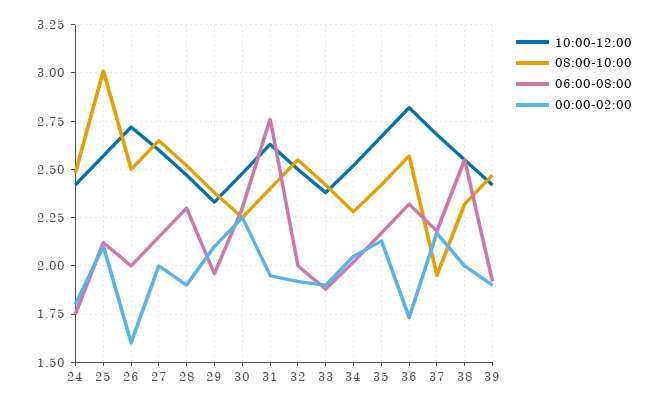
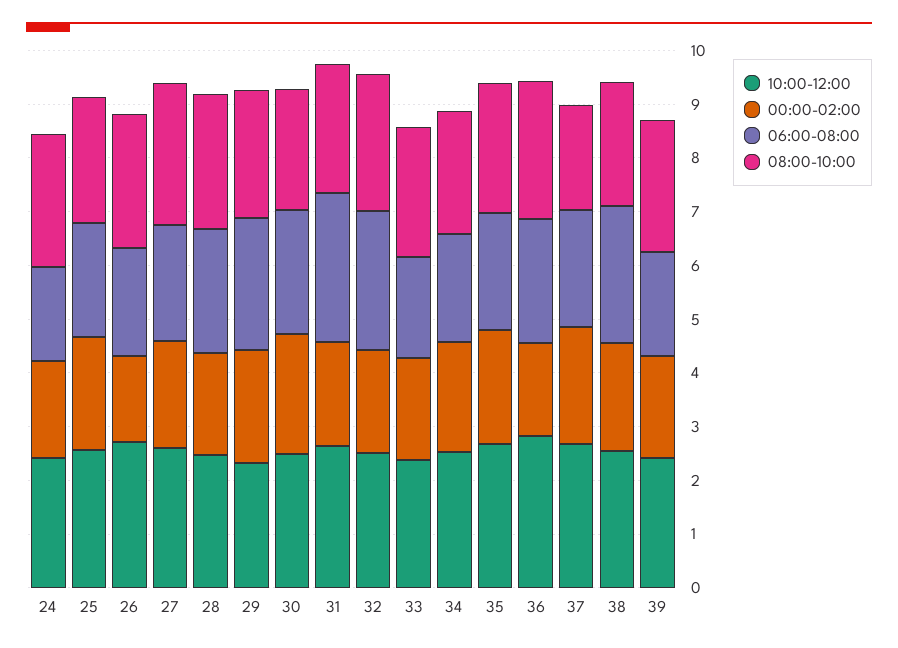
08:00-10:00, 25: 3 -> 2.4
06:00-08:00, 29: 1.95 -> 2.4
06:00-08:00, 32: 2 -> 2.6

